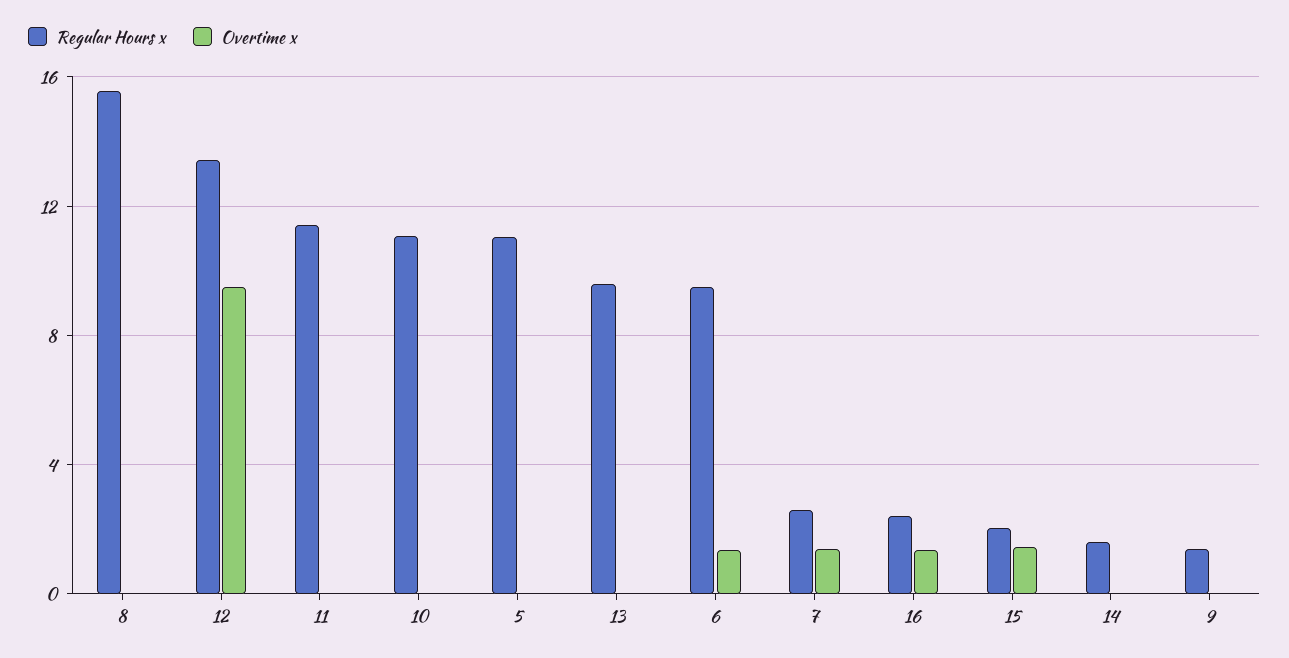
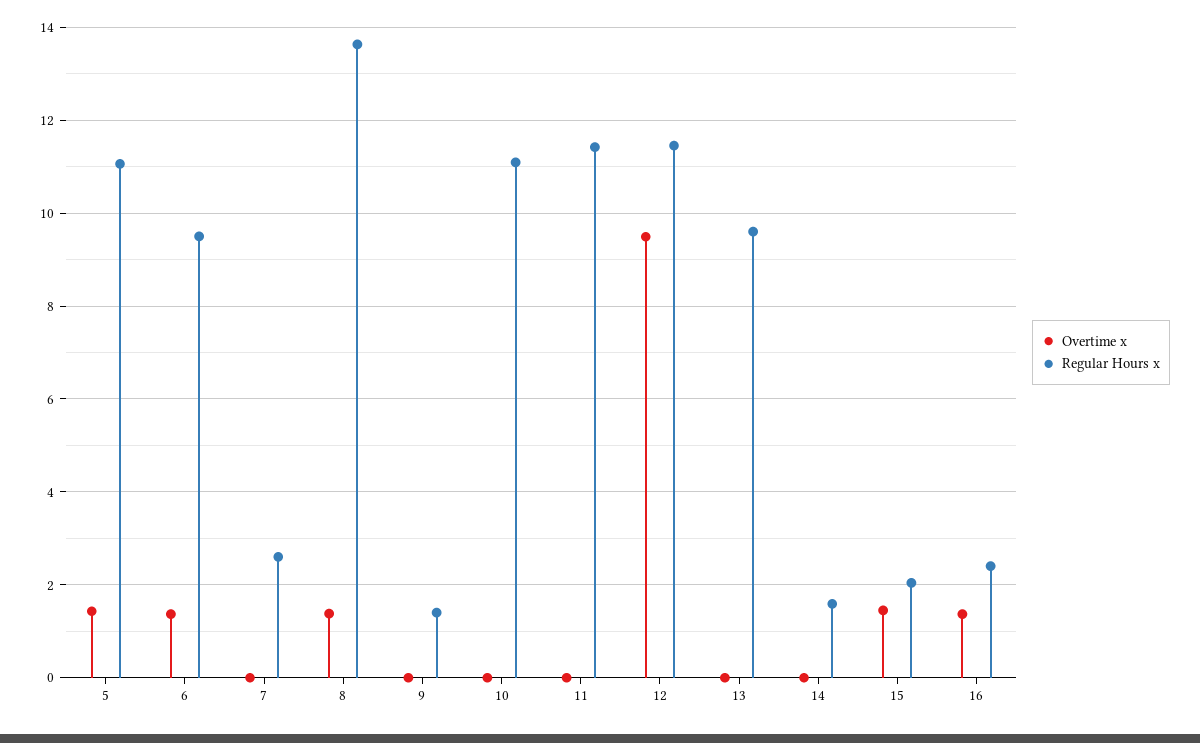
Regular Hours x, 8: 15.5 -> 13.6
Overtime x, 8: 0 -> 1.4
Regular Hours x, 12: 13.5 -> 11.4
Overtime x, 5: 0 -> 1.4
Overtime x, 7: 1.5 -> 0

